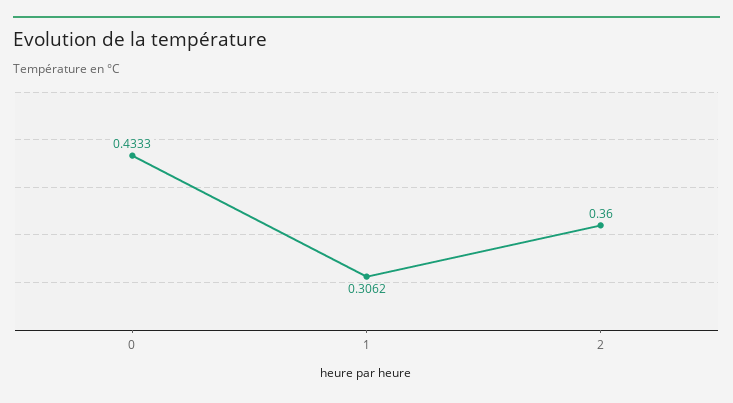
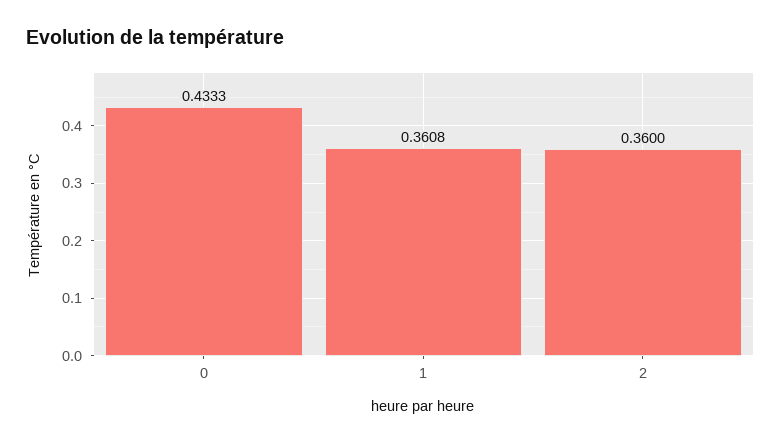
1: 0.3062 -> 0.3608

